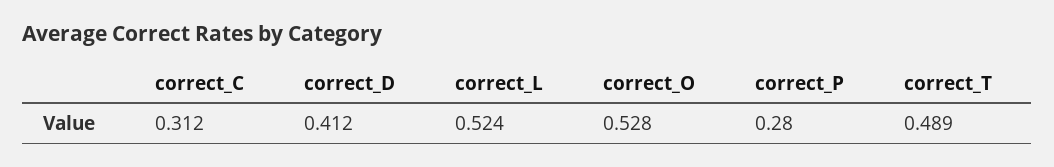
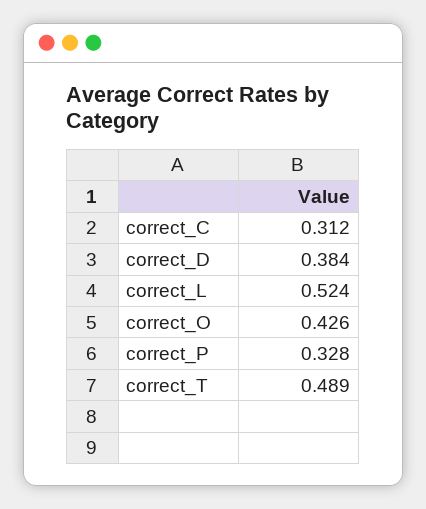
correct_D: 0.412 -> 0.384
correct_O: 0.528 -> 0.426
correct_P: 0.28 -> 0.328

